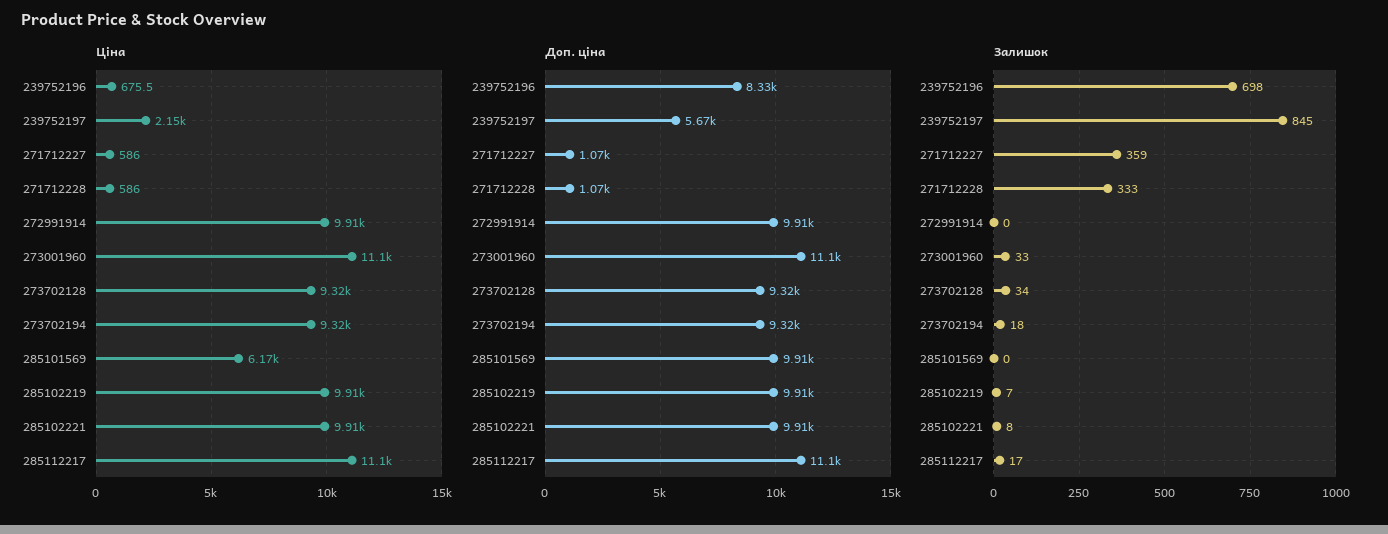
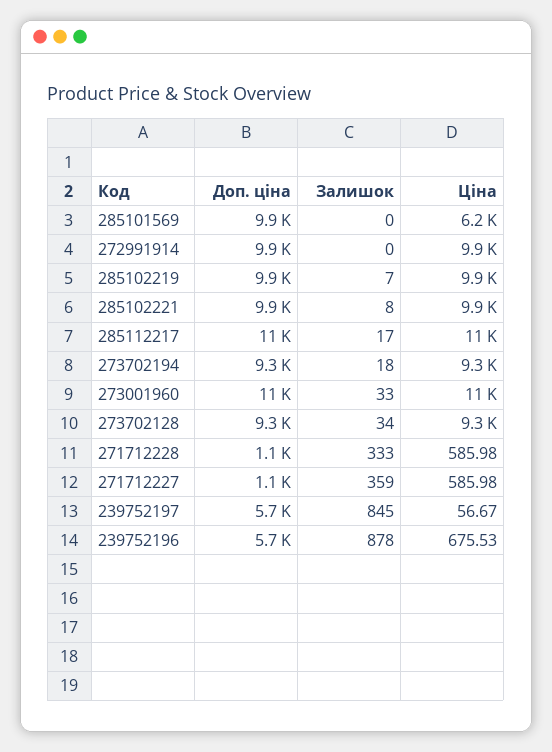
Ціна, 239752197: 2150 -> 56.67
Доп. ціна, 239752196: 8330 -> 5700
Залишок, 239752196: 698 -> 878

